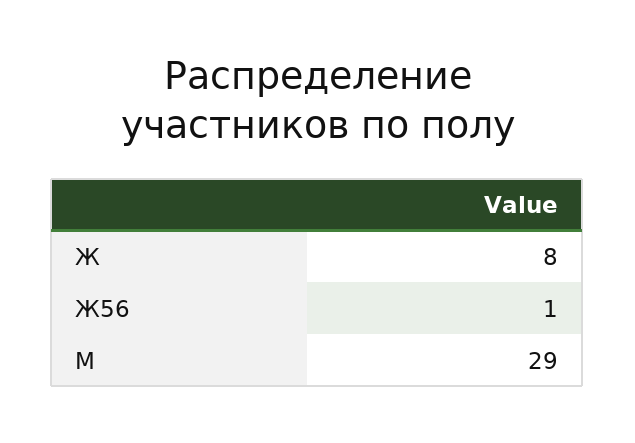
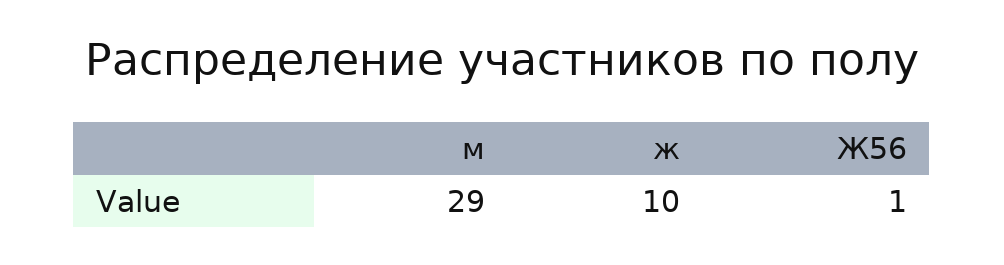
Ж: 8 -> 10

